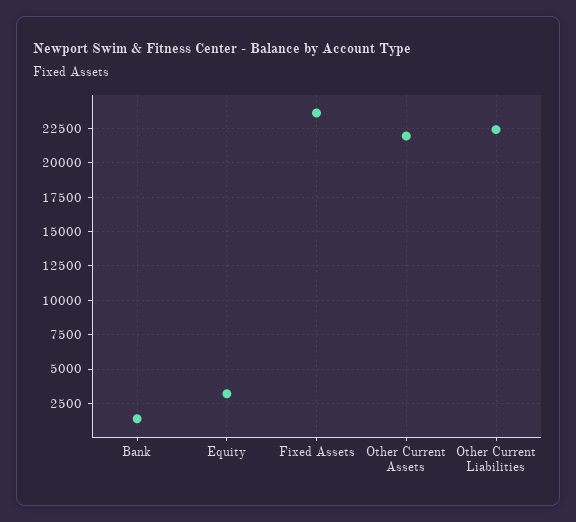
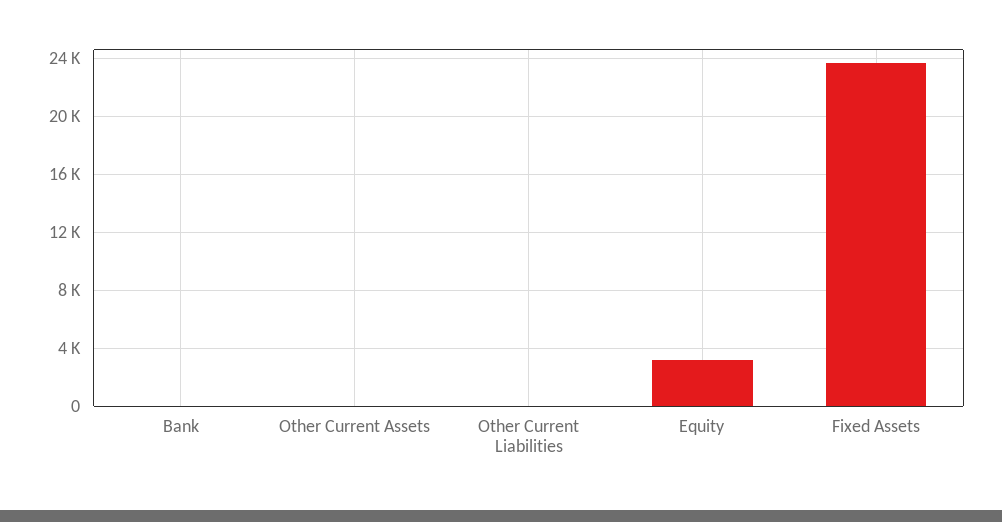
Bank: 1500 -> 0
Other Current Assets: 22000 -> 0
Other Current Liabilities: 22500 -> 0

